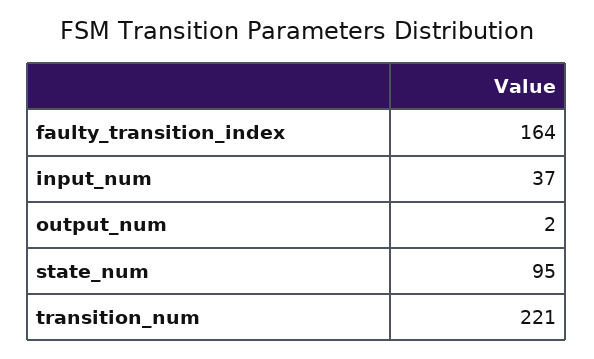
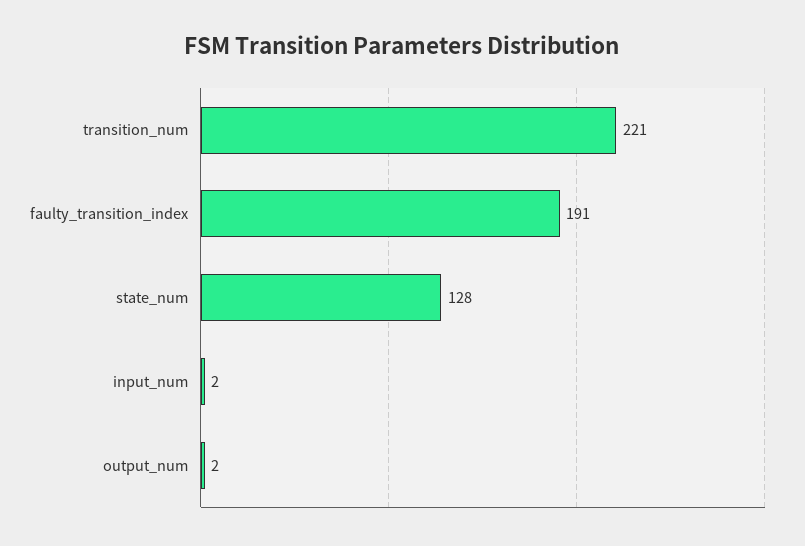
faulty_transition_index: 164 -> 191
input_num: 37 -> 2
state_num: 95 -> 128

